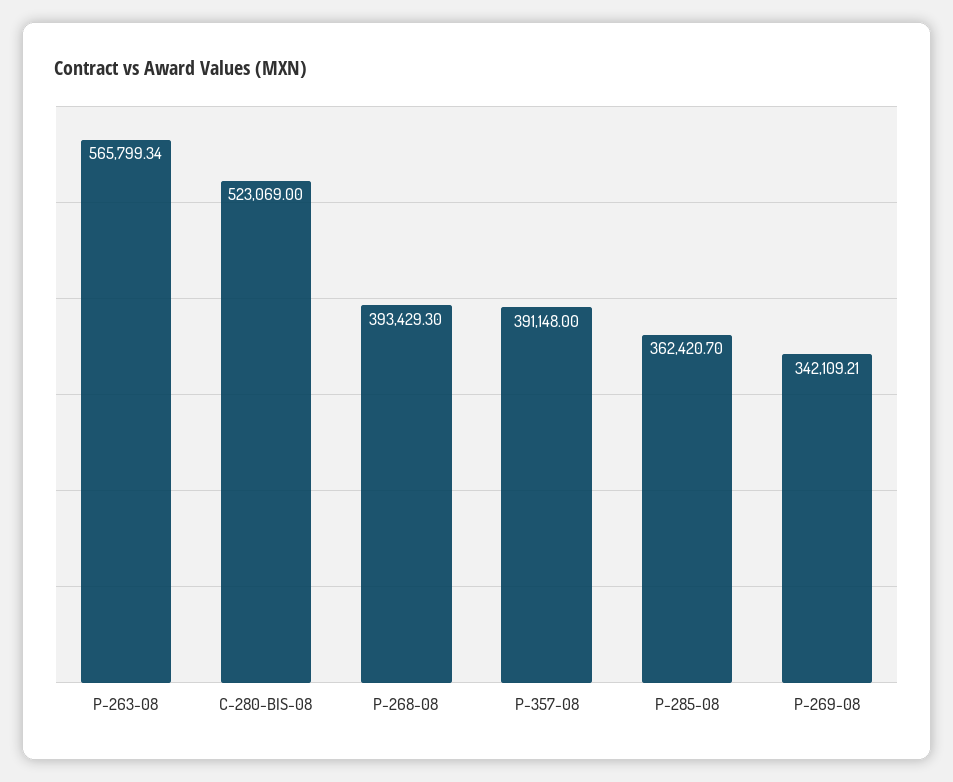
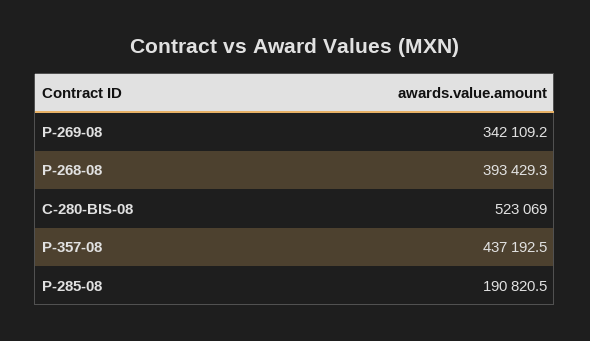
P-263-08: 565799.34 -> none
P-357-08: 391148 -> 437192.5
P-285-08: 362420.7 -> 190820.5

